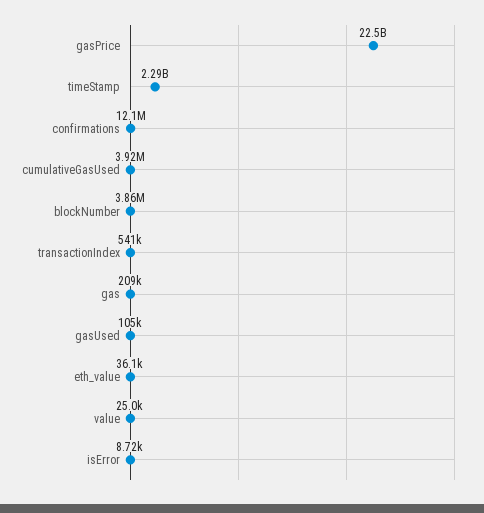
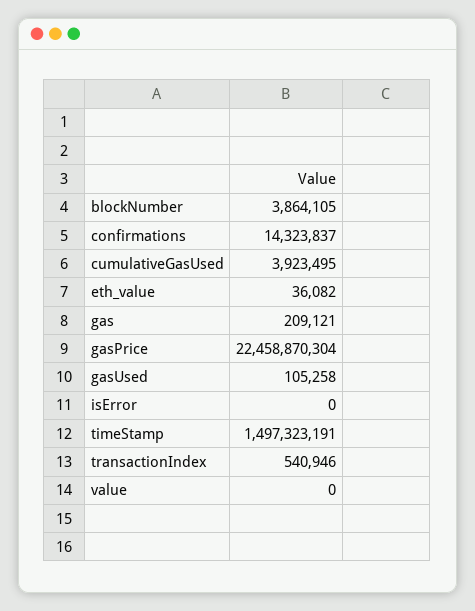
timeStamp: 2290000000 -> 1497323191
confirmations: 12100000 -> 14323837
value: 25000 -> 0
isError: 8720 -> 0

